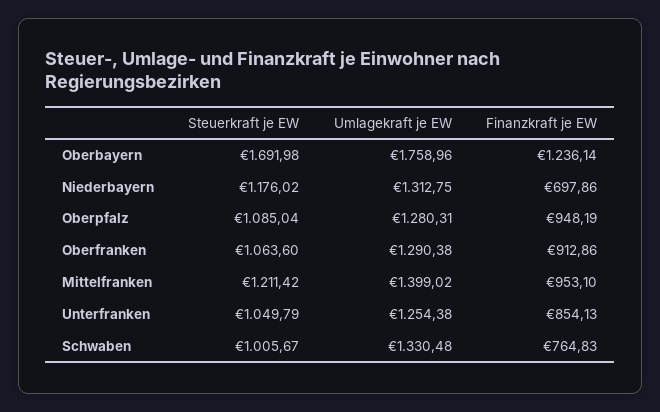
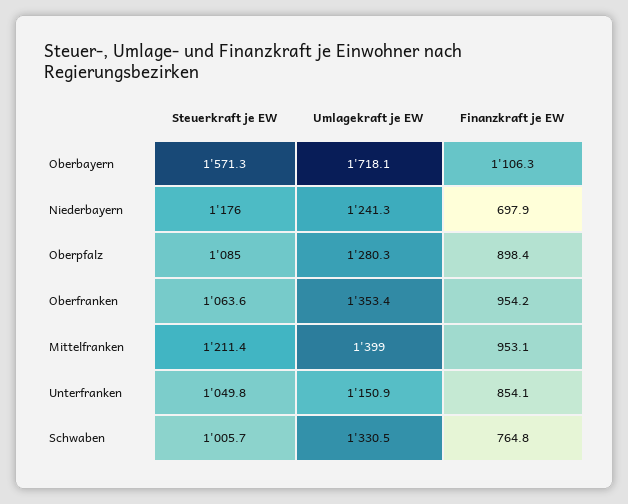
Steuerkraft je EW, Oberbayern: 1691.98 -> 1571.3
Umlagekraft je EW, Oberbayern: 1758.96 -> 1718.1
Finanzkraft je EW, Oberbayern: 1236.14 -> 1106.3
Umlagekraft je EW, Niederbayern: 1312.75 -> 1241.3
Finanzkraft je EW, Oberpfalz: 948.19 -> 898.4
Umlagekraft je EW, Oberfranken: 1290.38 -> 1353.4
Finanzkraft je EW, Oberfranken: 912.86 -> 954.2
Umlagekraft je EW, Unterfranken: 1254.38 -> 1150.9

